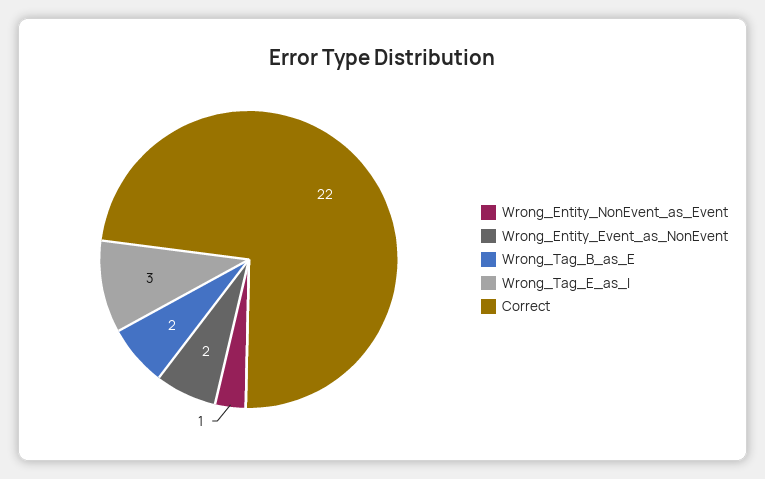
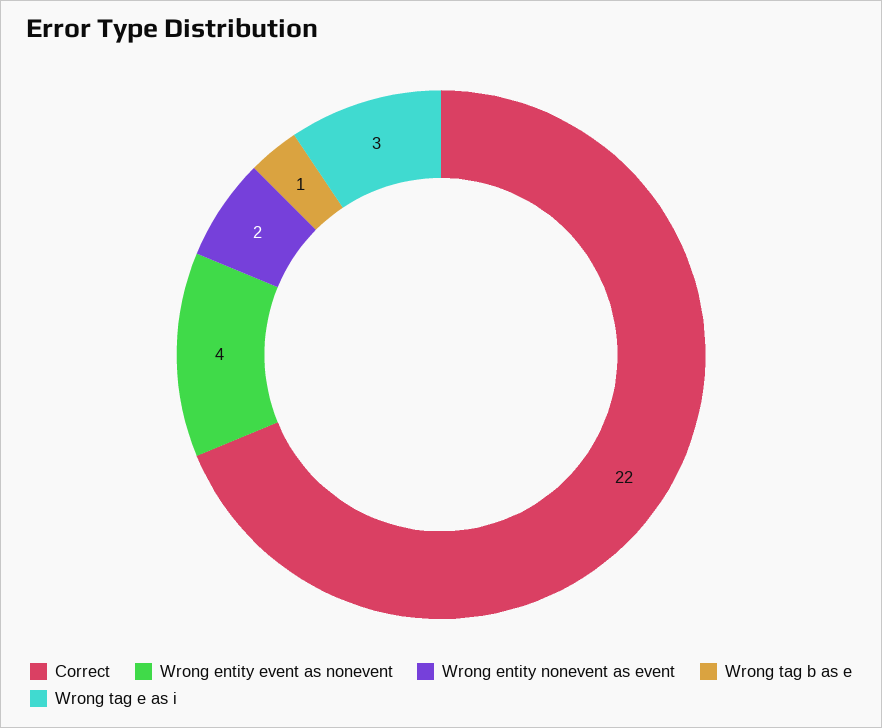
Wrong_Entity_NonEvent_as_Event: 1 -> 2
Wrong_Entity_Event_as_NonEvent: 2 -> 4
Wrong_Tag_B_as_E: 2 -> 1

